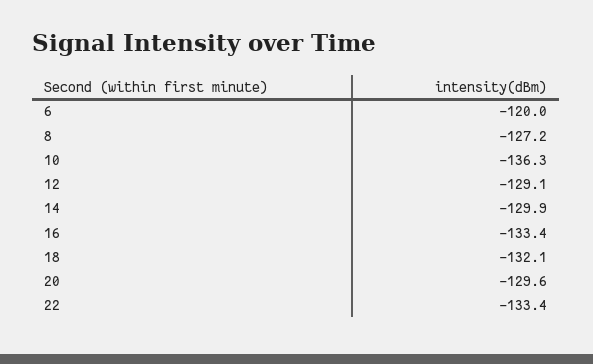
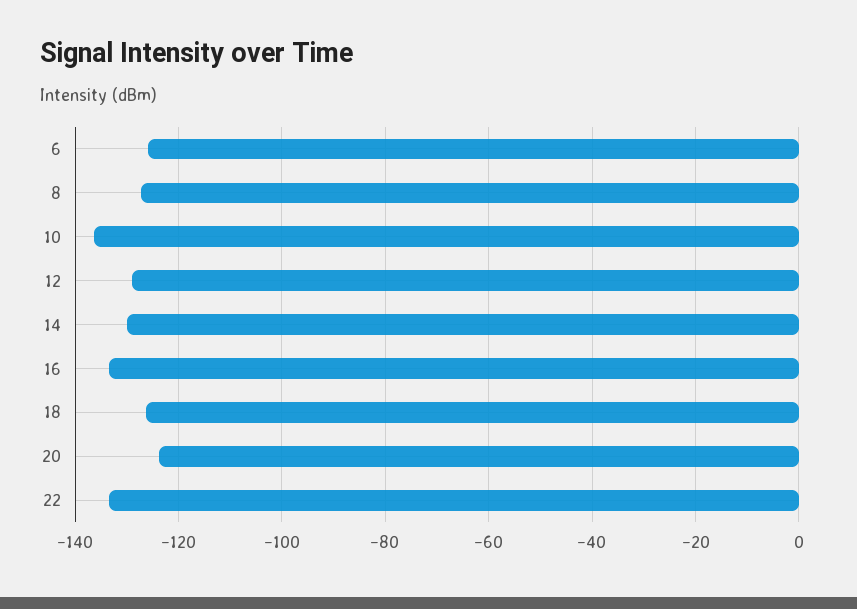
6: -120 -> -126
18: -132.1 -> -126
20: -129.6 -> -124

